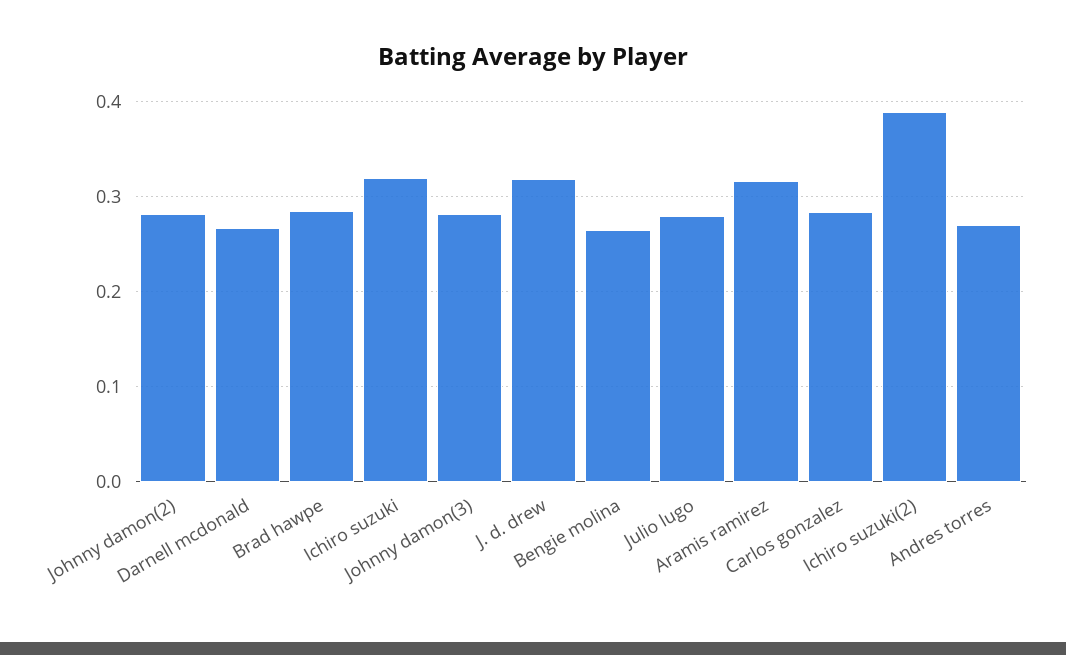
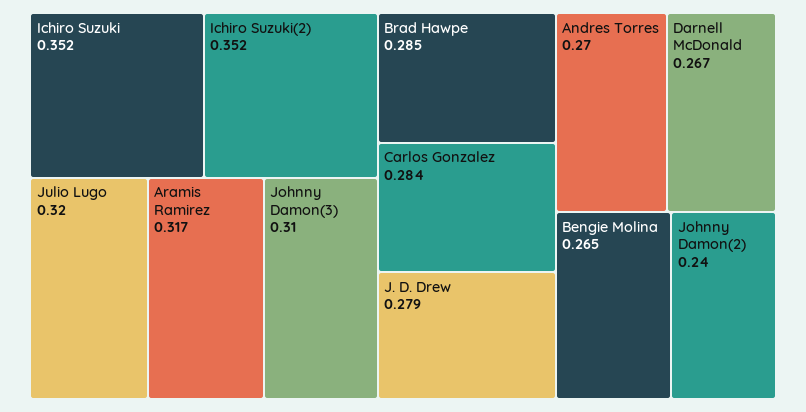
Johnny damon(2): 0.28 -> 0.24
Ichiro suzuki: 0.32 -> 0.352
Johnny damon(3): 0.28 -> 0.31
J. d. drew: 0.32 -> 0.279
Julio lugo: 0.28 -> 0.32
Ichiro suzuki(2): 0.39 -> 0.352

